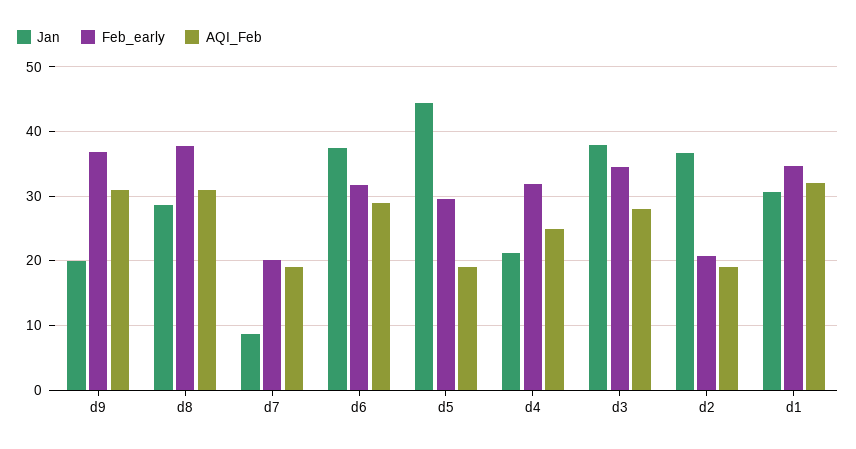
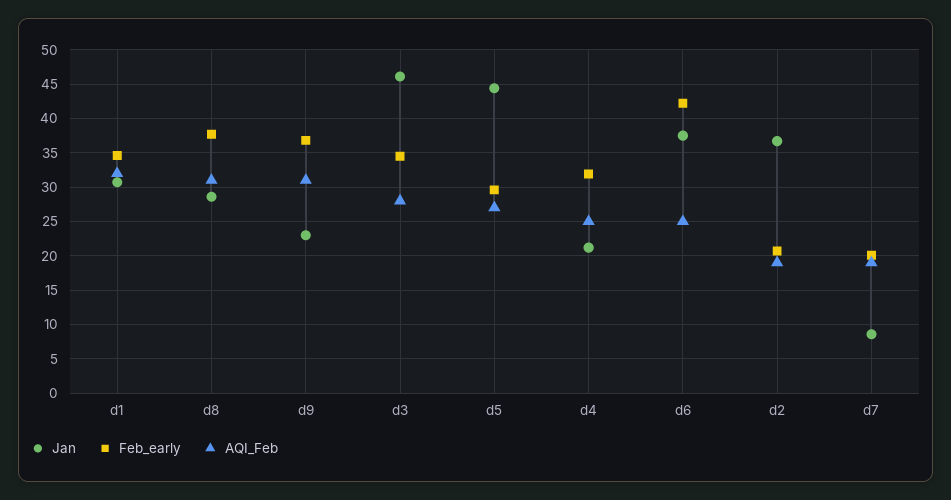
Jan, d9: 20 -> 23
Feb_early, d6: 32 -> 42
AQI_Feb, d6: 29 -> 25
AQI_Feb, d5: 19 -> 27
Jan, d3: 38 -> 46

